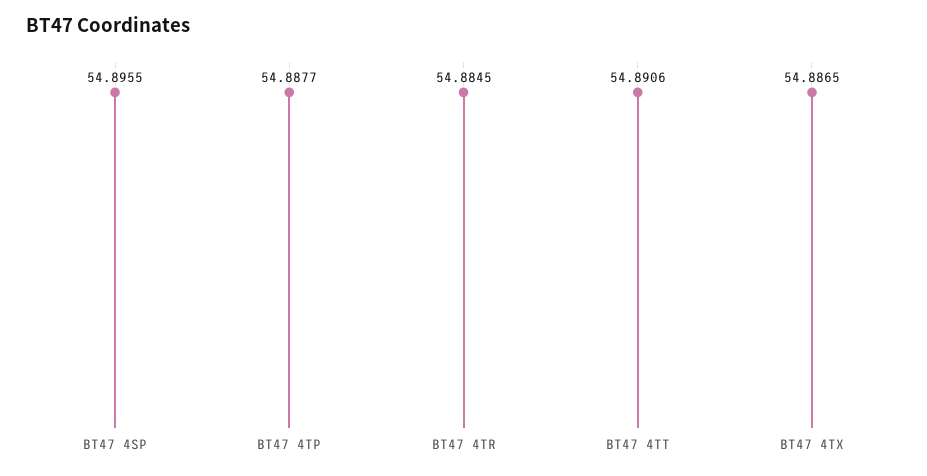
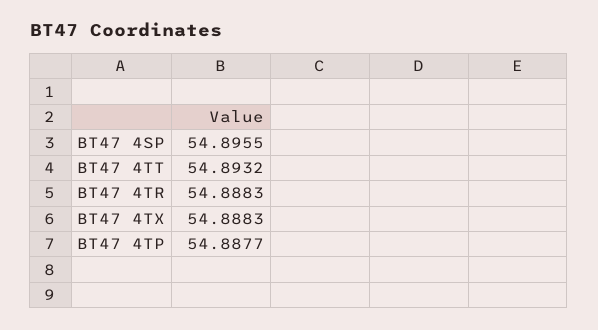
BT47 4TR: 54.8845 -> 54.8883
BT47 4TT: 54.8906 -> 54.8932
BT47 4TX: 54.8865 -> 54.8883

